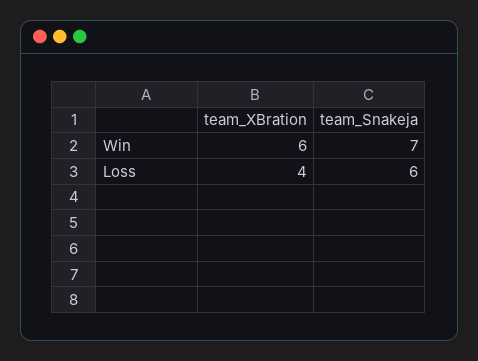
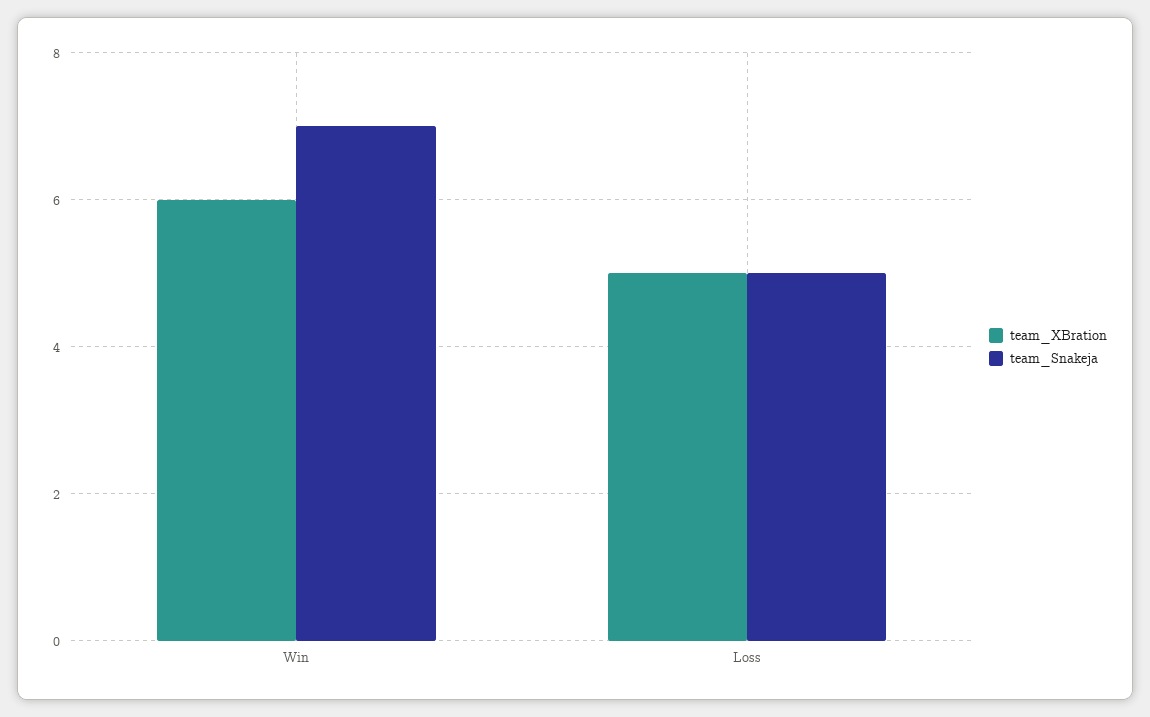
team_XBration, Loss: 4 -> 5
team_Snakeja, Loss: 6 -> 5

